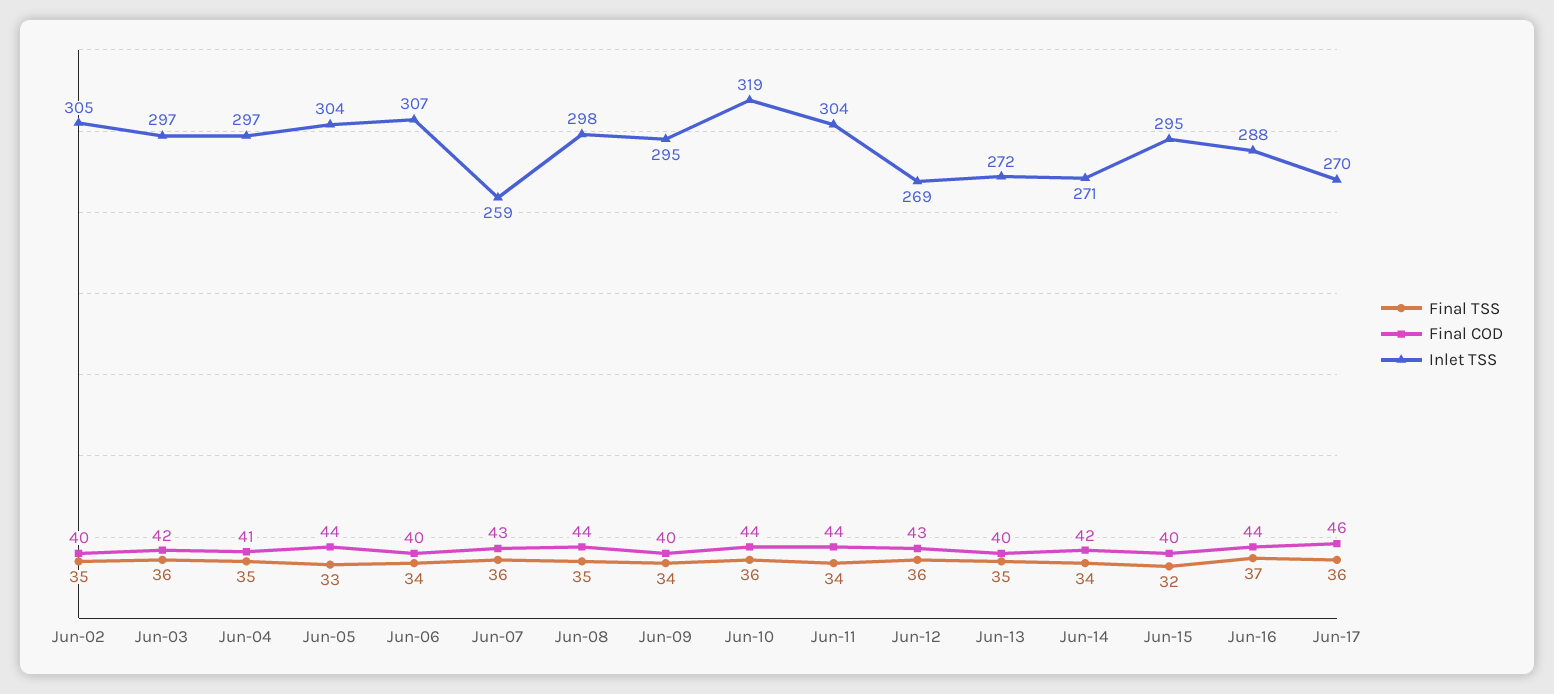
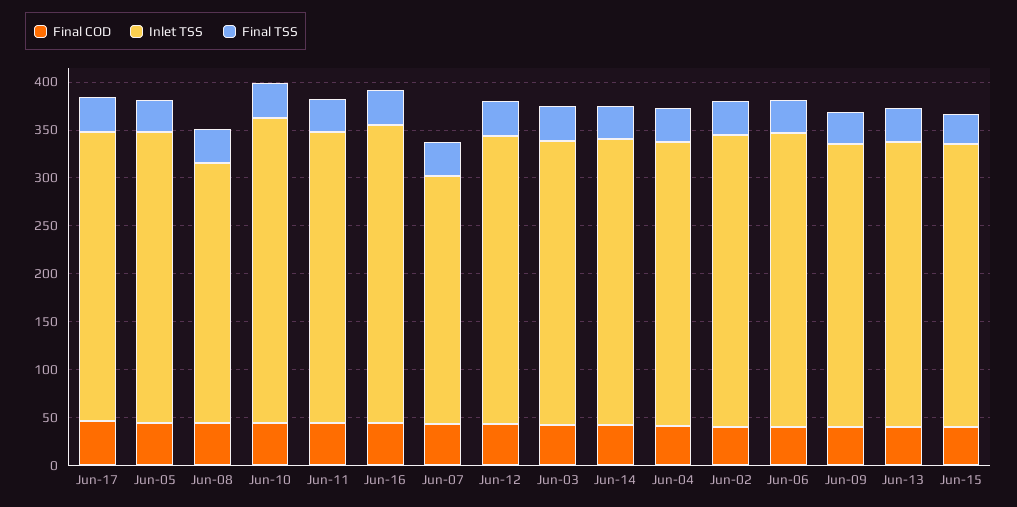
Inlet TSS, Jun-08: 298 -> 270
Inlet TSS, Jun-12: 269 -> 300
Inlet TSS, Jun-13: 272 -> 300
Inlet TSS, Jun-14: 271 -> 300
Inlet TSS, Jun-16: 288 -> 310
Inlet TSS, Jun-17: 270 -> 300

